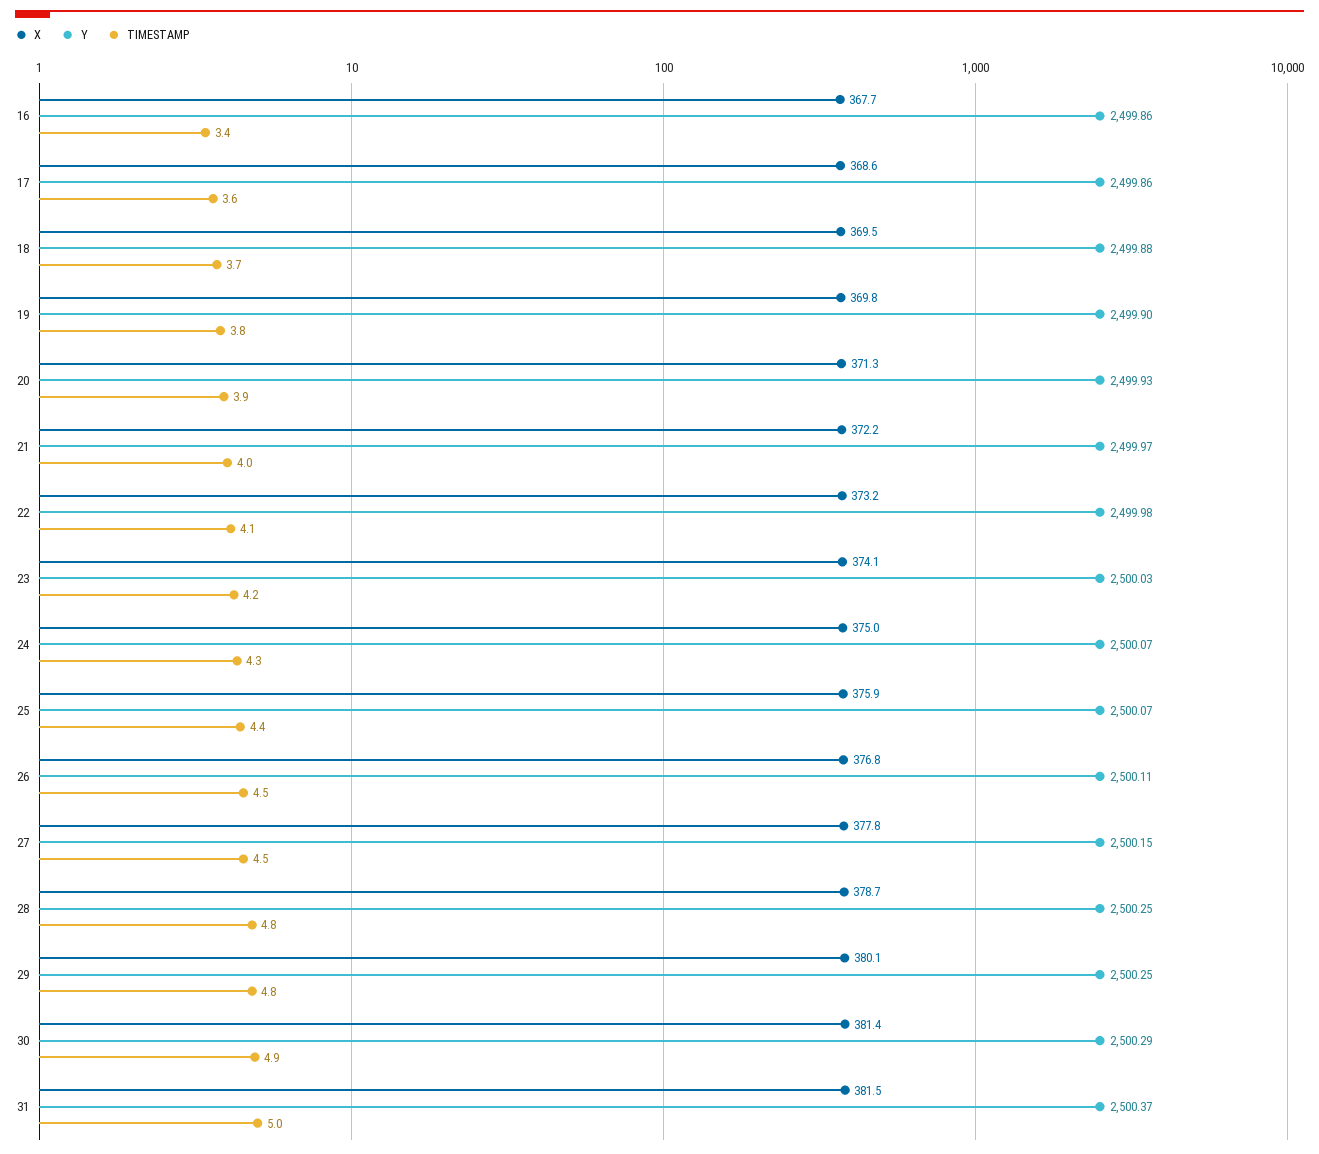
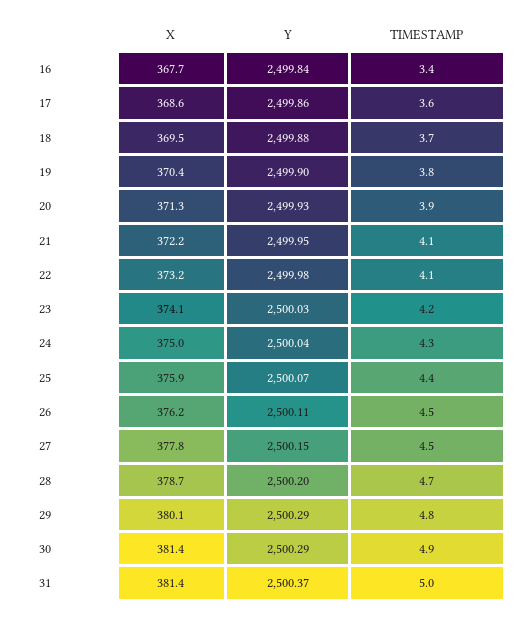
Y, 16: 2499.86 -> 2499.84
X, 19: 369.8 -> 370.4
Y, 21: 2499.97 -> 2499.95
TIMESTAMP, 21: 4 -> 4.1
Y, 24: 2500.07 -> 2500.04
X, 26: 376.8 -> 376.2
Y, 28: 2500.25 -> 2500.2
TIMESTAMP, 28: 4.8 -> 4.7
Y, 29: 2500.25 -> 2500.29
X, 31: 381.5 -> 381.4

